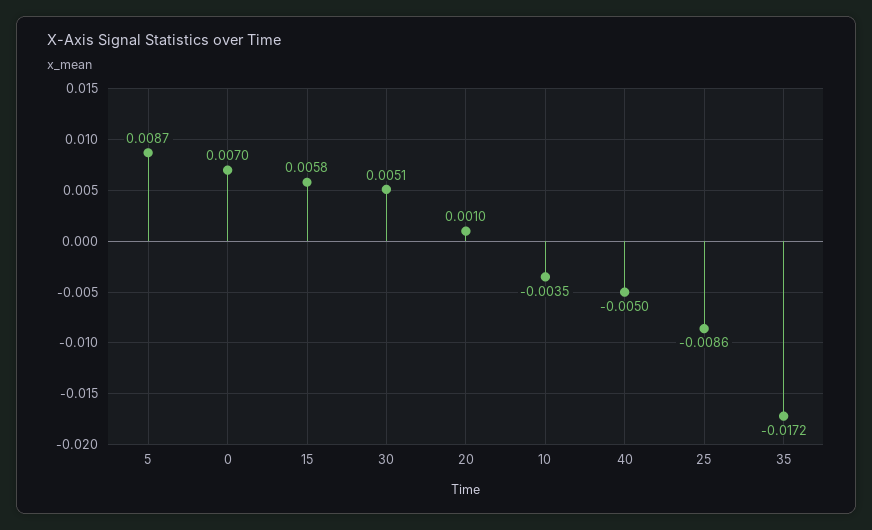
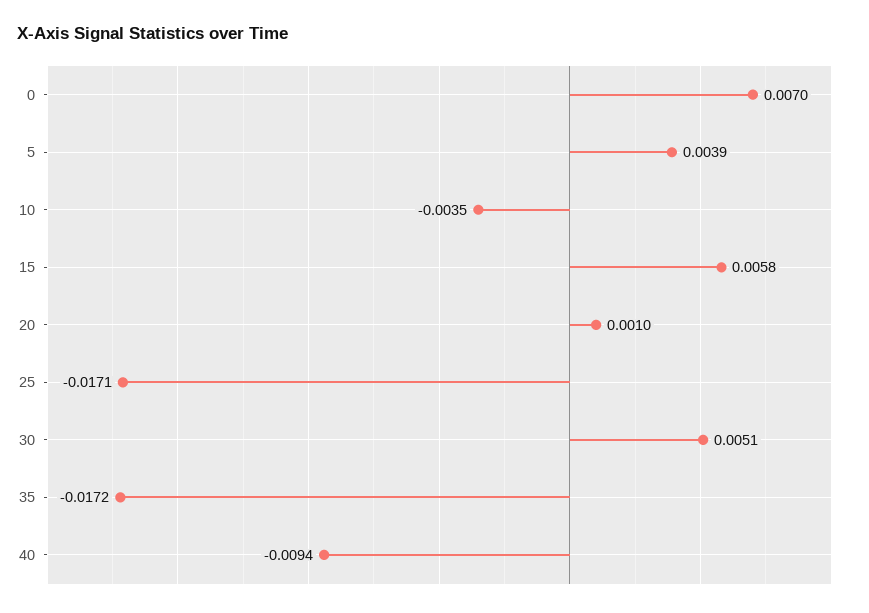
5: 0.0087 -> 0.0039
40: -0.005 -> -0.0094
25: -0.0086 -> -0.0171

